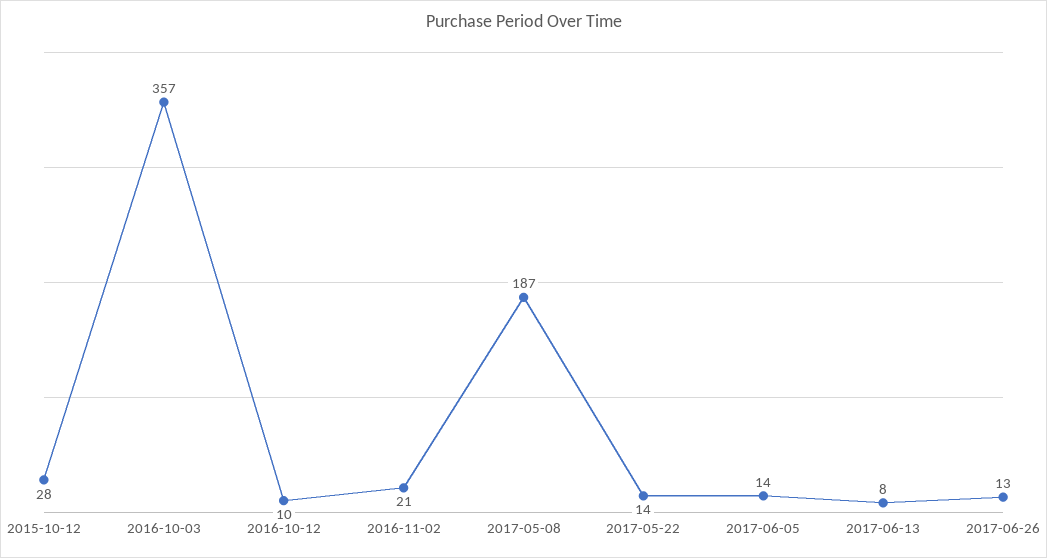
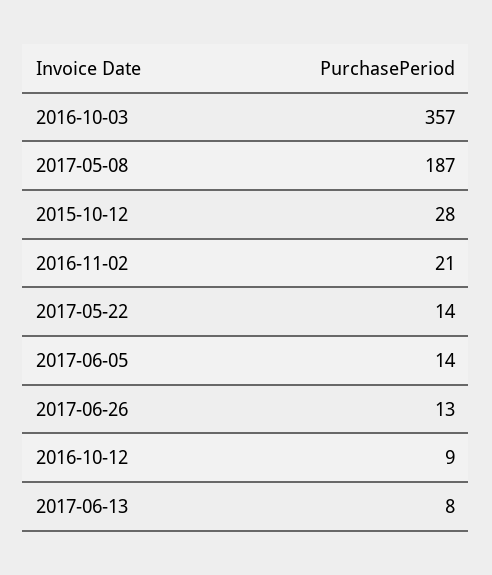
2016-10-12: 10 -> 9

